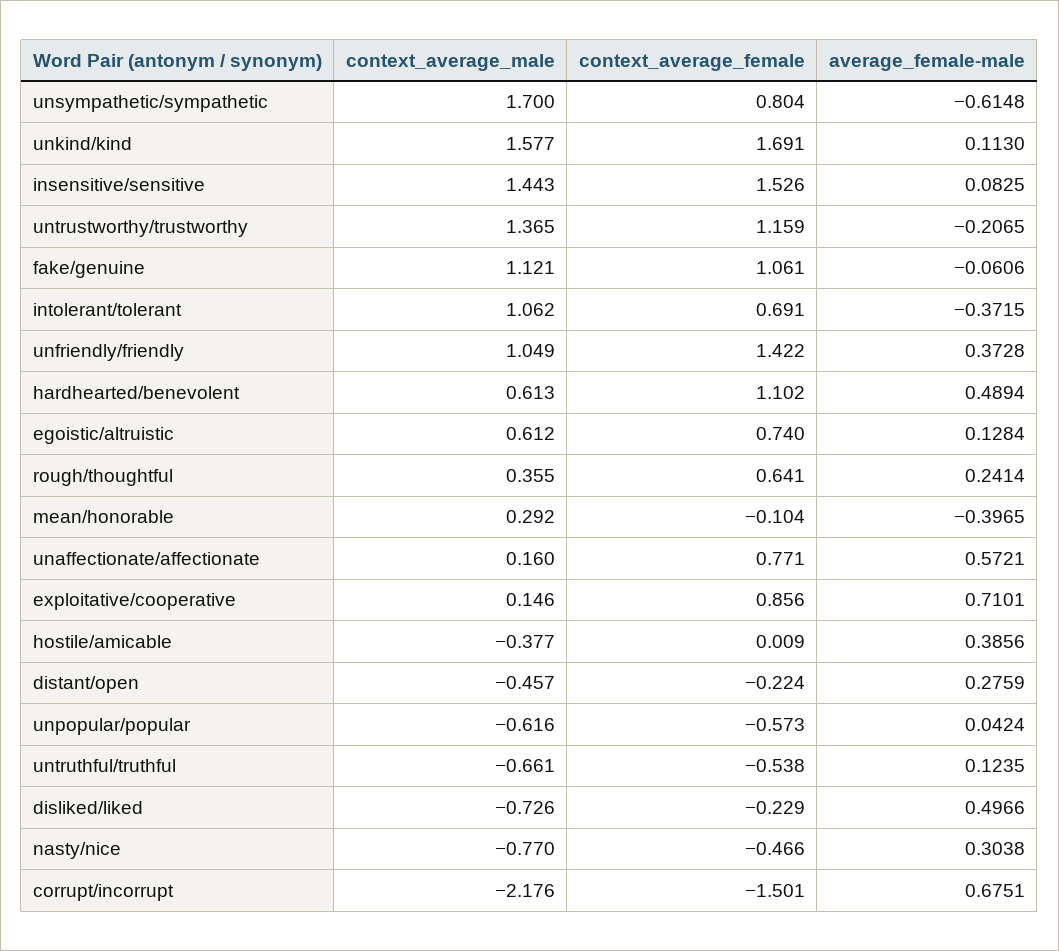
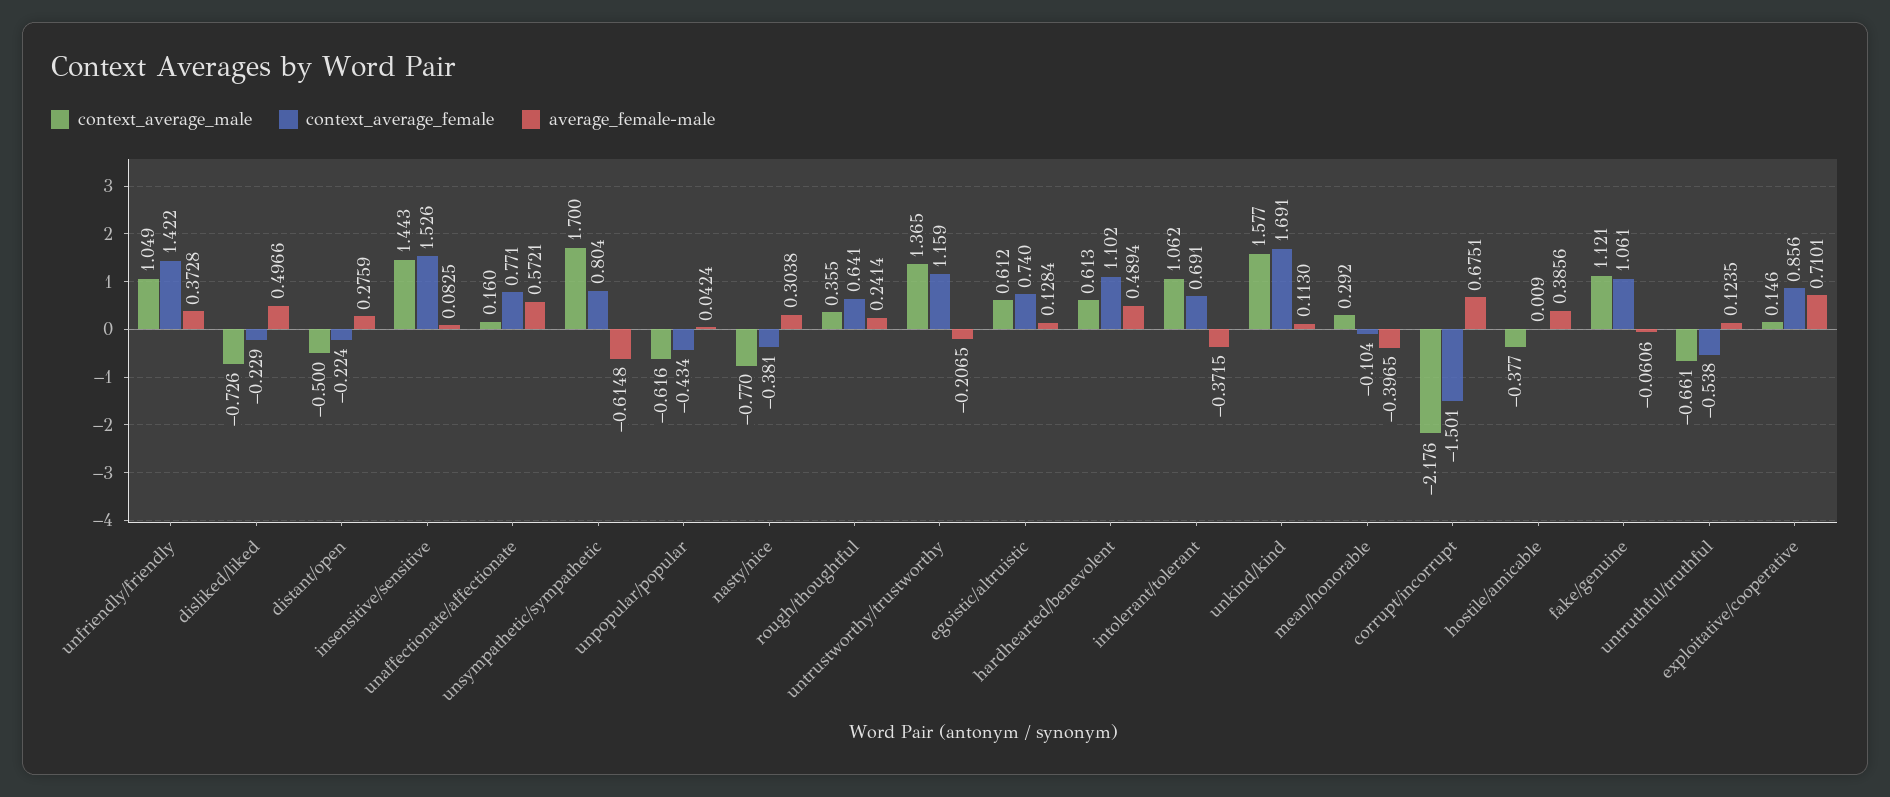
context_average_male, distant/open: -0.457 -> -0.5
context_average_female, unpopular/popular: -0.573 -> -0.434
context_average_female, nasty/nice: -0.466 -> -0.381

